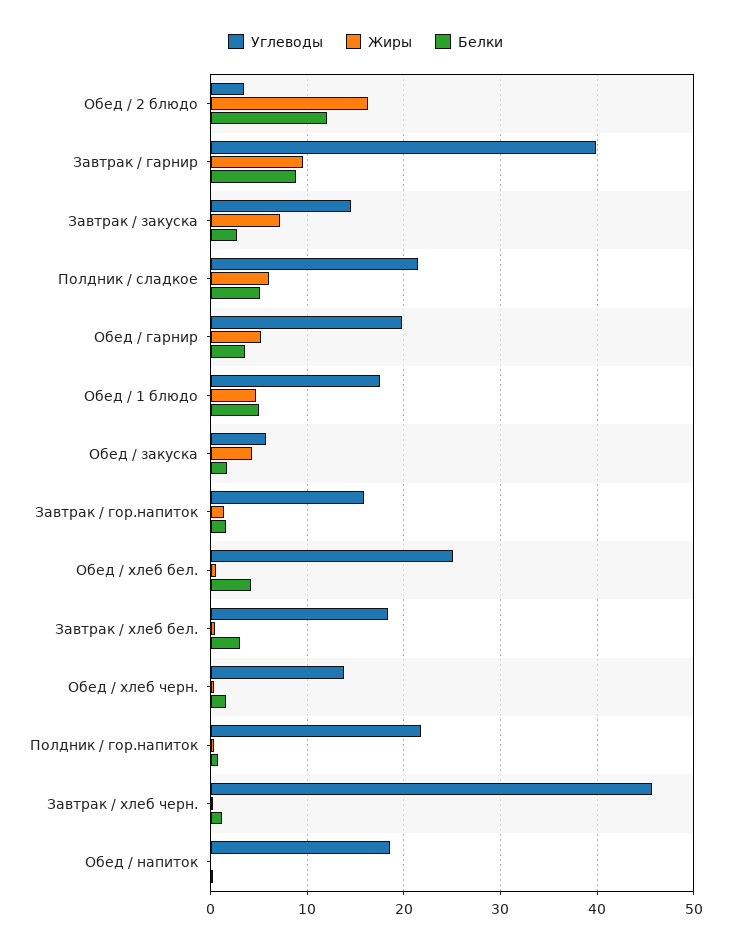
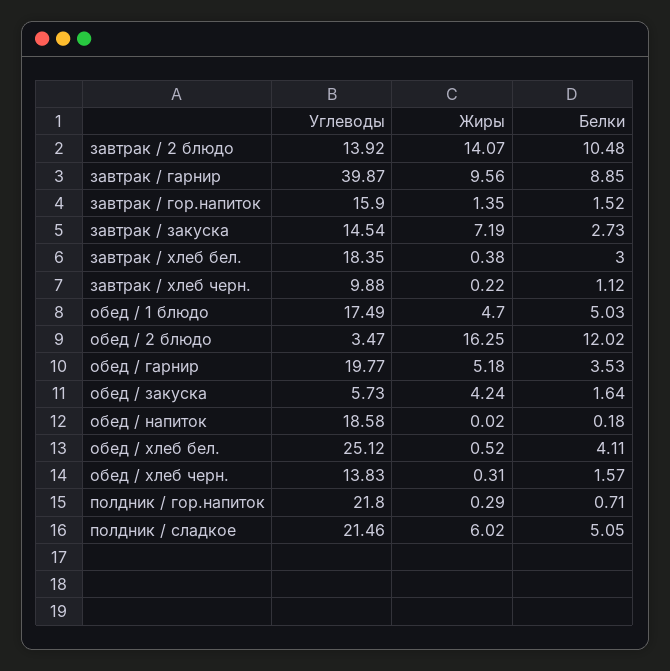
Углеводы, Завтрак / хлеб черн.: 46 -> 9.88
Углеводы, завтрак / 2 блюдо: none -> 13.92
Жиры, завтрак / 2 блюдо: none -> 14.07
Белки, завтрак / 2 блюдо: none -> 10.48

